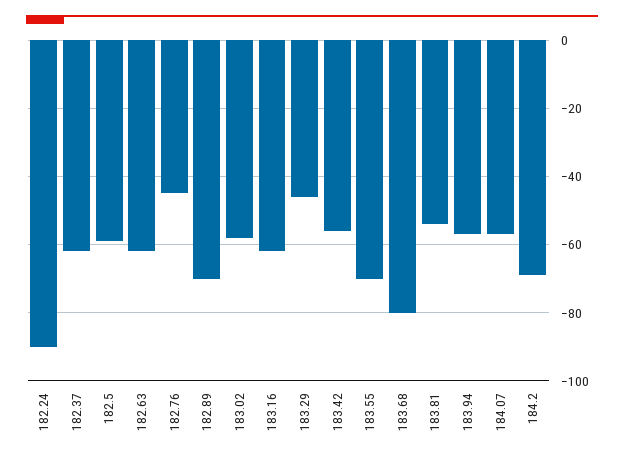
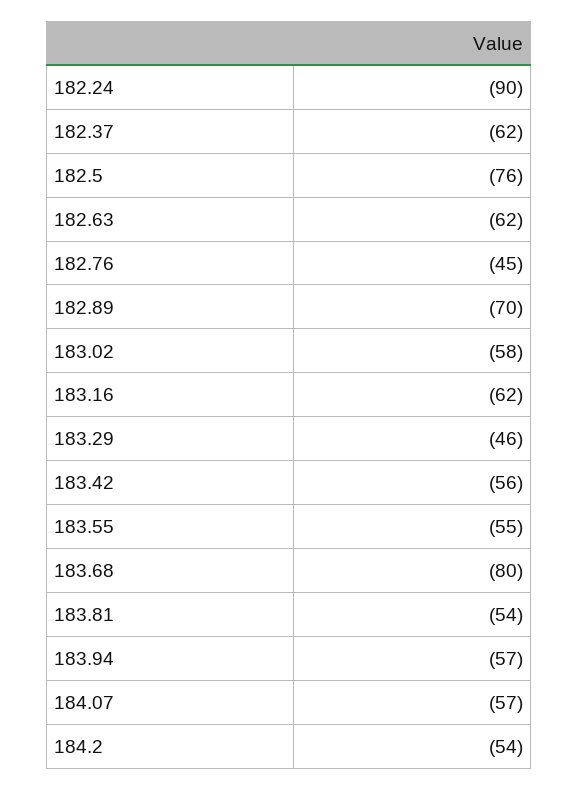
182.5: -60 -> -76
183.55: -70 -> -55
184.2: -70 -> -54

